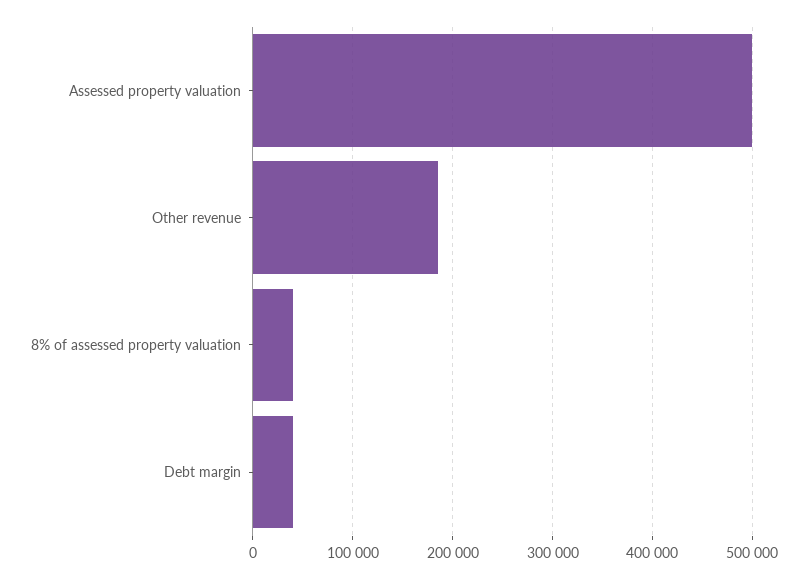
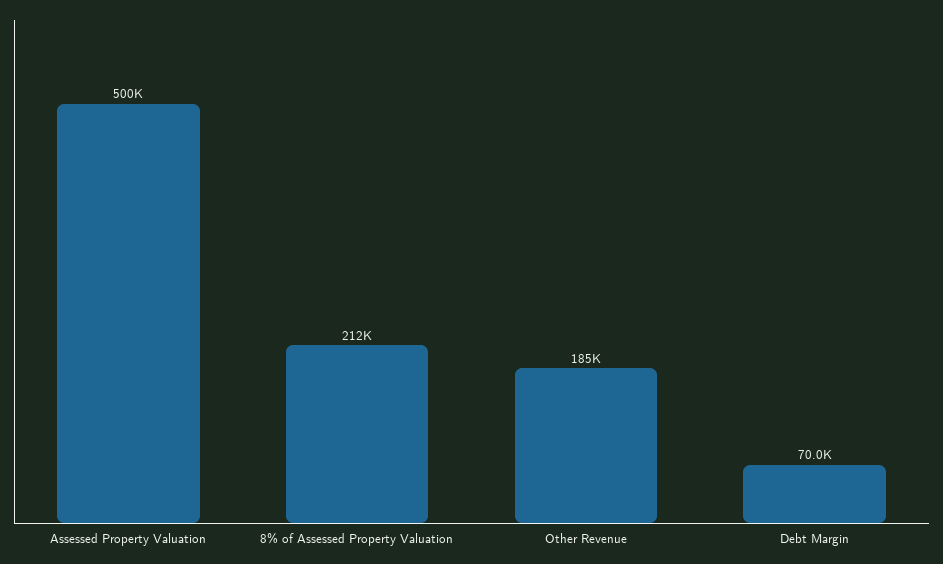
8% of assessed property valuation: 40000 -> 212000
Debt margin: 40000 -> 70000

